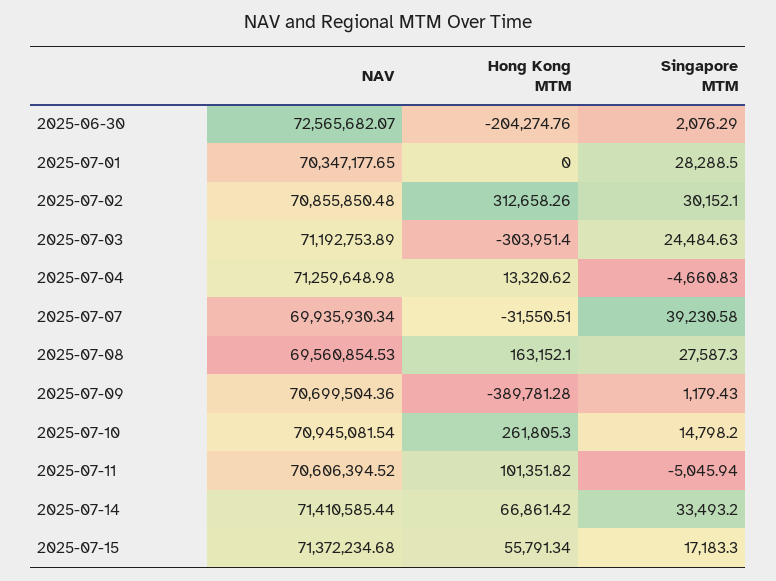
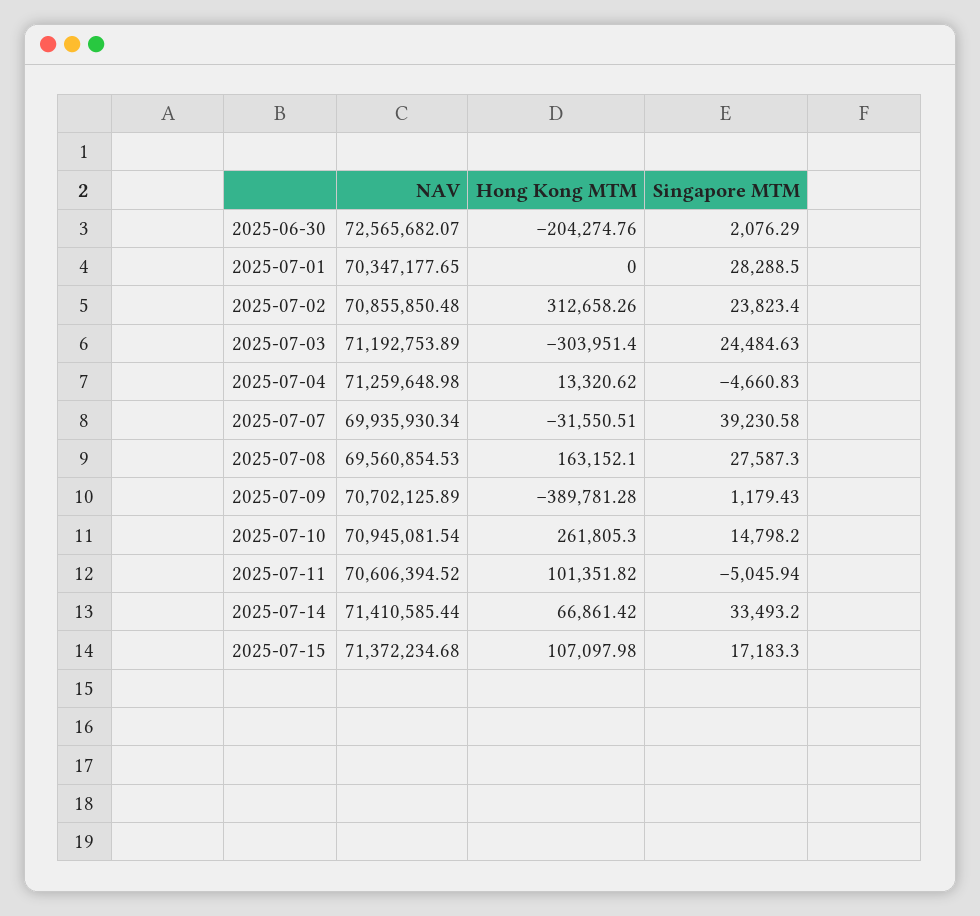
Singapore MTM, 2025-07-02: 30152.1 -> 23823.4
NAV, 2025-07-09: 70699504.36 -> 70702125.89
Hong Kong MTM, 2025-07-15: 55791.34 -> 107097.98

